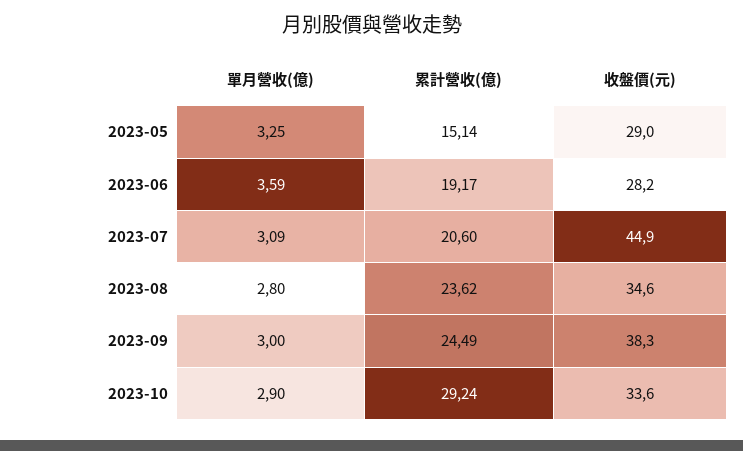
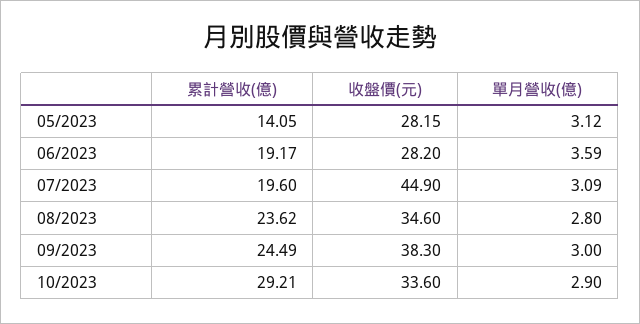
單月營收(億), 2023-05: 3.25 -> 3.12
累計營收(億), 2023-05: 15.14 -> 14.05
收盤價(元), 2023-05: 29 -> 28.15
累計營收(億), 2023-07: 20.6 -> 19.6
累計營收(億), 2023-10: 29.24 -> 29.21

